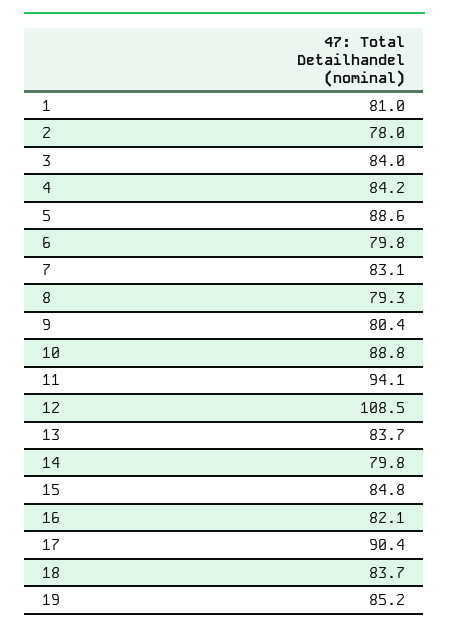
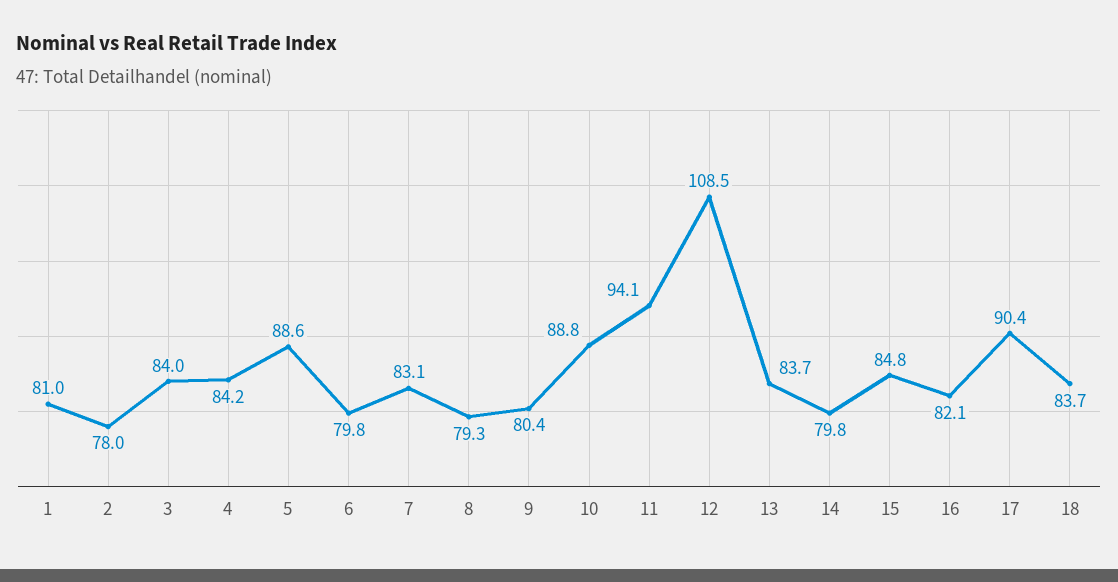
19: 85.2 -> none

